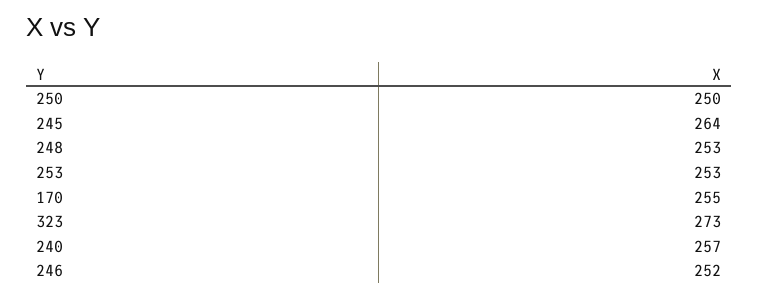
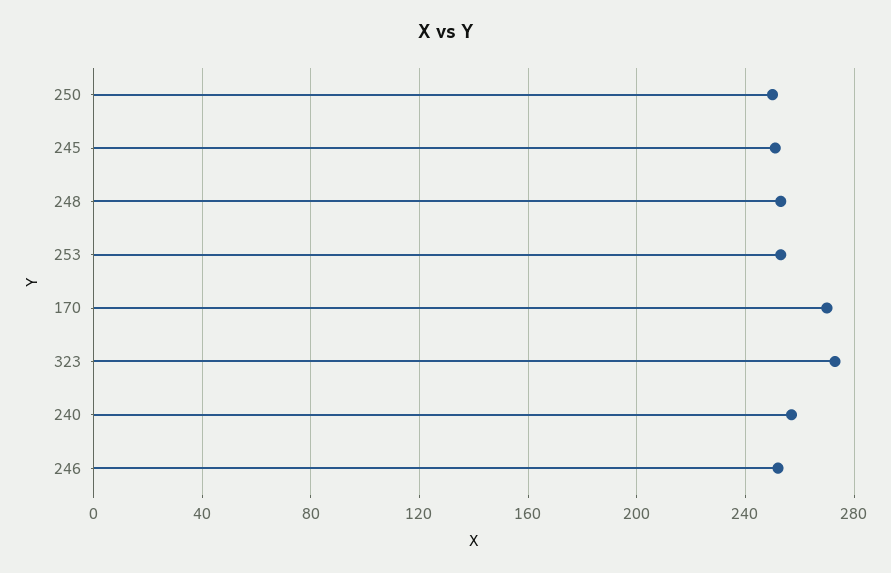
245: 264 -> 250
170: 255 -> 270

